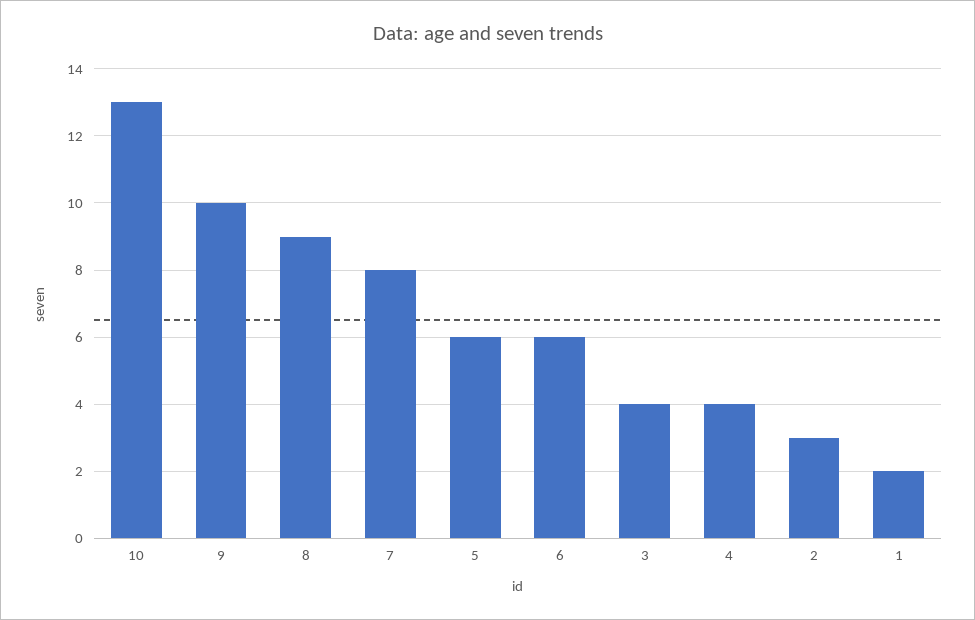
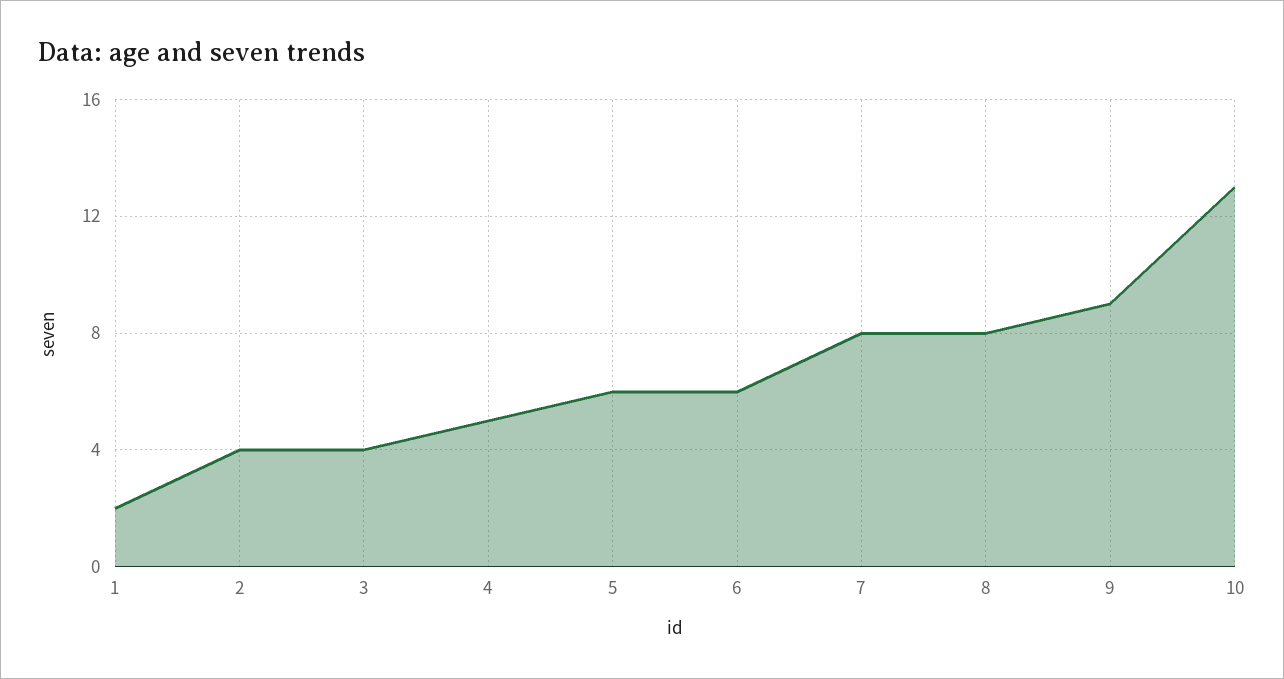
9: 10 -> 9
8: 9 -> 8
4: 4 -> 5
2: 3 -> 4

